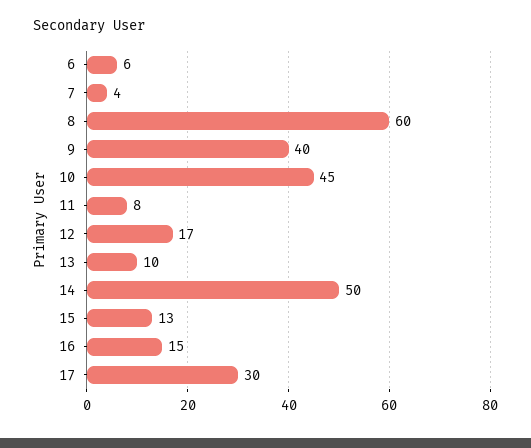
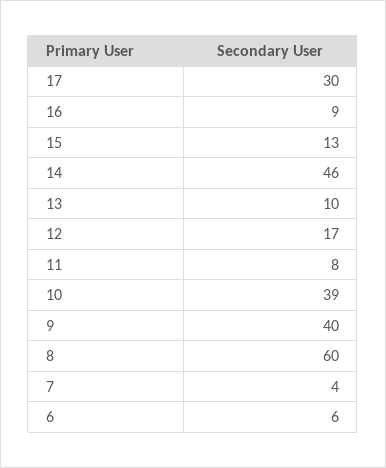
10: 45 -> 39
14: 50 -> 46
16: 15 -> 9

